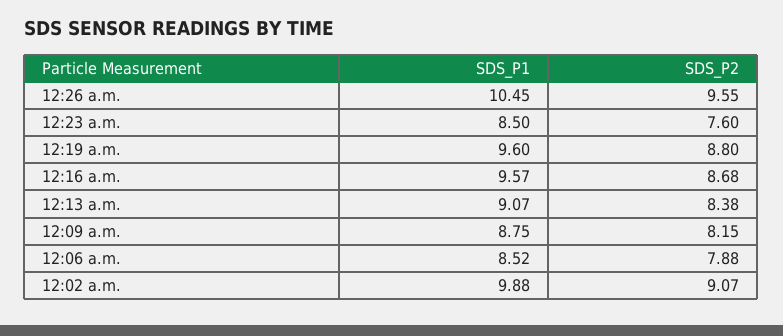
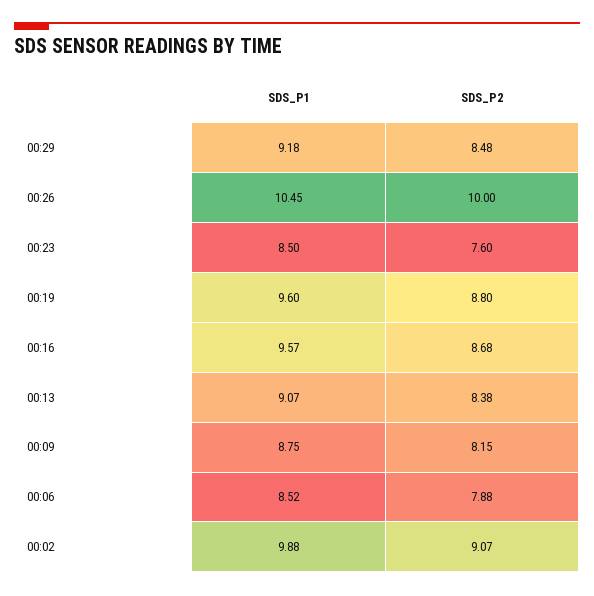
SDS_P2, 12:26 a.m.: 9.55 -> 10
SDS_P1, 00:29: none -> 9.18
SDS_P2, 00:29: none -> 8.48

